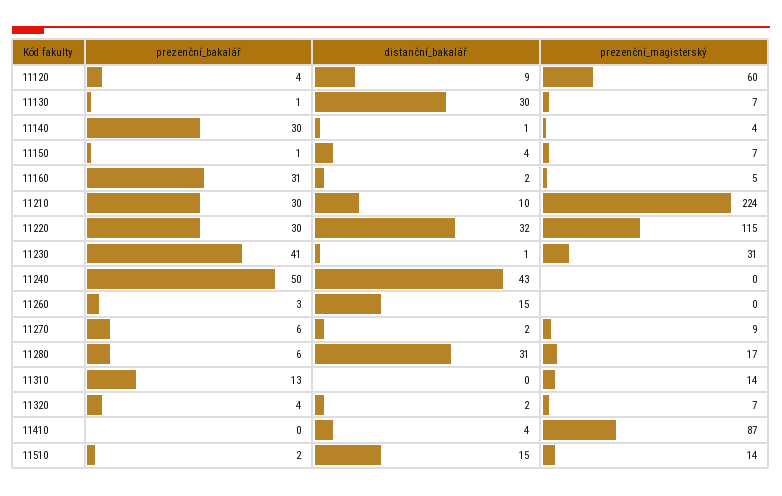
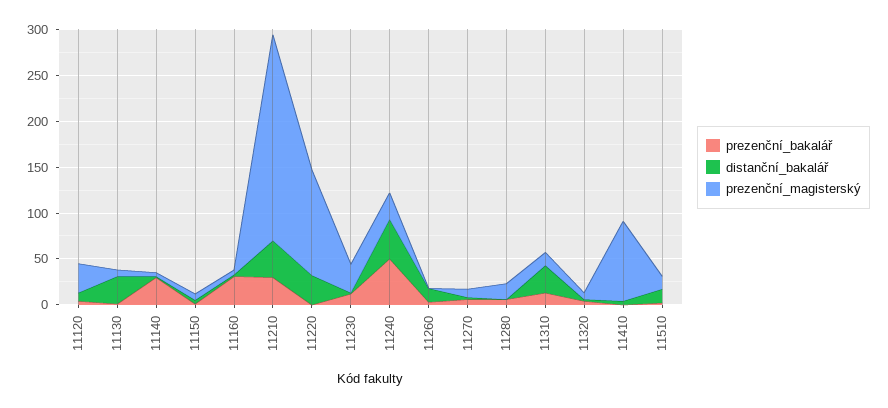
prezenční_magisterský, 11120: 60 -> 30
distanční_bakalář, 11210: 10 -> 40
prezenční_bakalář, 11220: 30 -> 0
prezenční_bakalář, 11230: 41 -> 10
prezenční_magisterský, 11240: 0 -> 30
distanční_bakalář, 11280: 31 -> 0
distanční_bakalář, 11310: 0 -> 30

